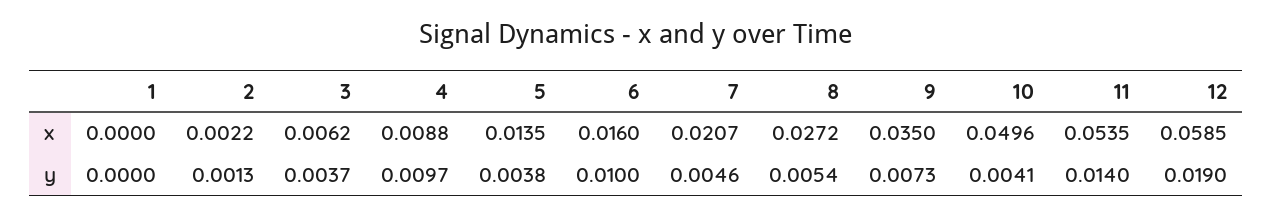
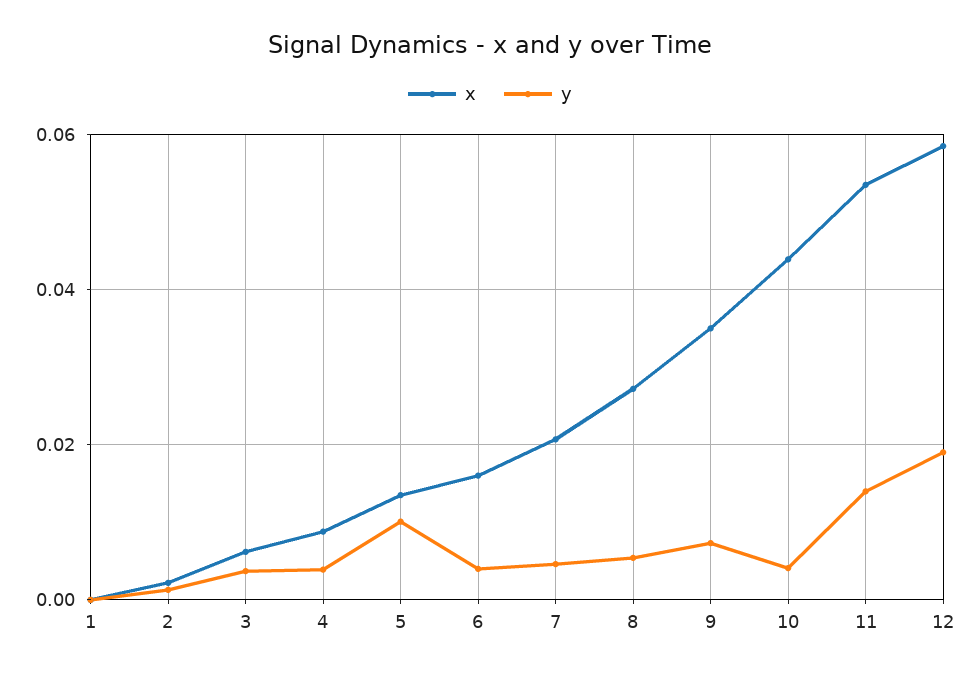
x, 10: 0.0496 -> 0.044
y, 4: 0.0097 -> 0.004
y, 5: 0.0038 -> 0.01
y, 6: 0.01 -> 0.004

